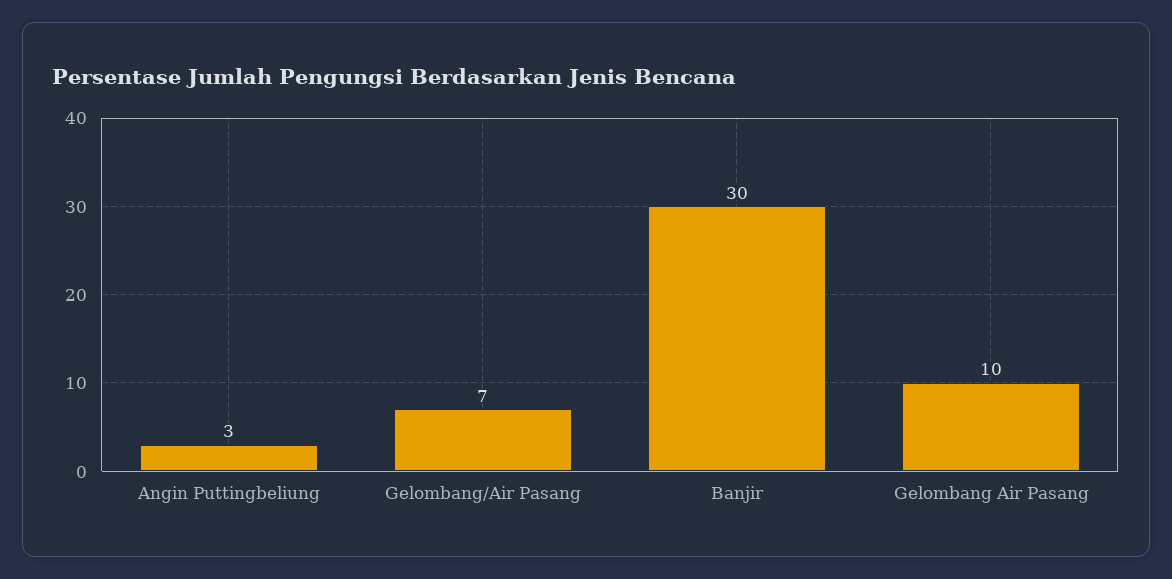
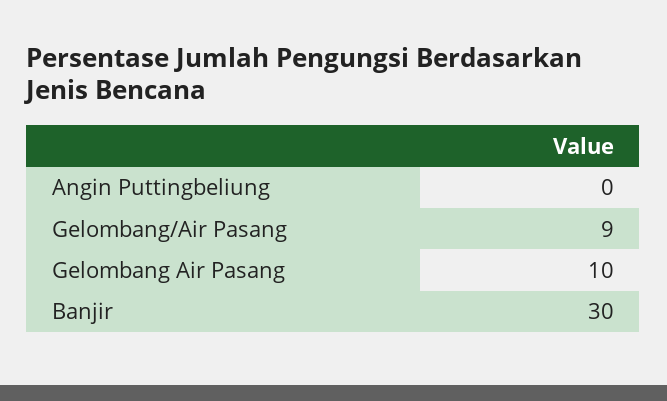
Angin Puttingbeliung: 3 -> 0
Gelombang/Air Pasang: 7 -> 9

